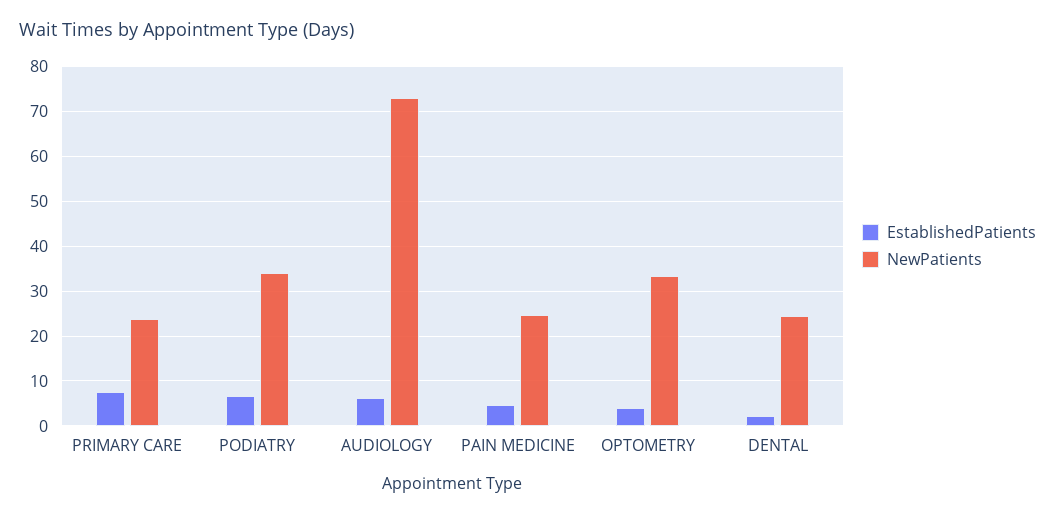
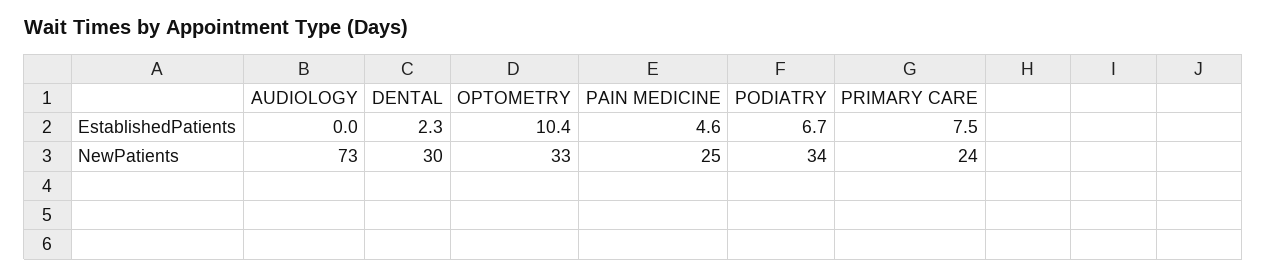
EstablishedPatients, AUDIOLOGY: 6 -> 0
EstablishedPatients, OPTOMETRY: 4 -> 10.4
NewPatients, DENTAL: 24 -> 30

